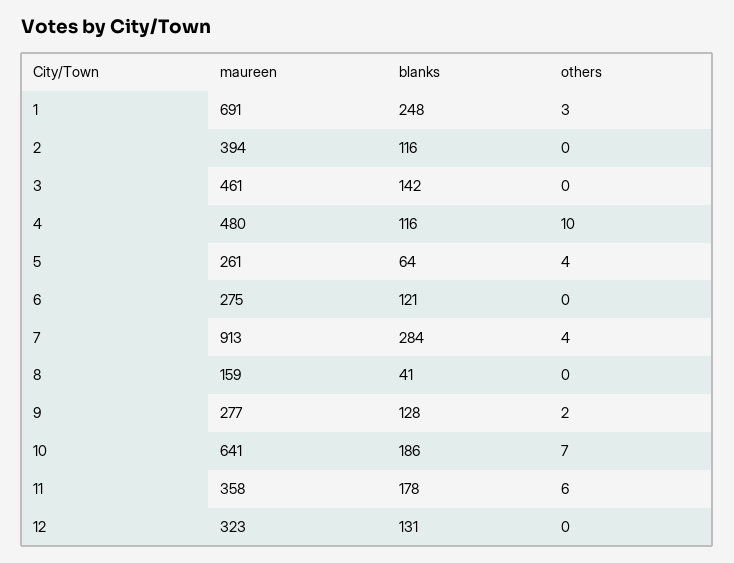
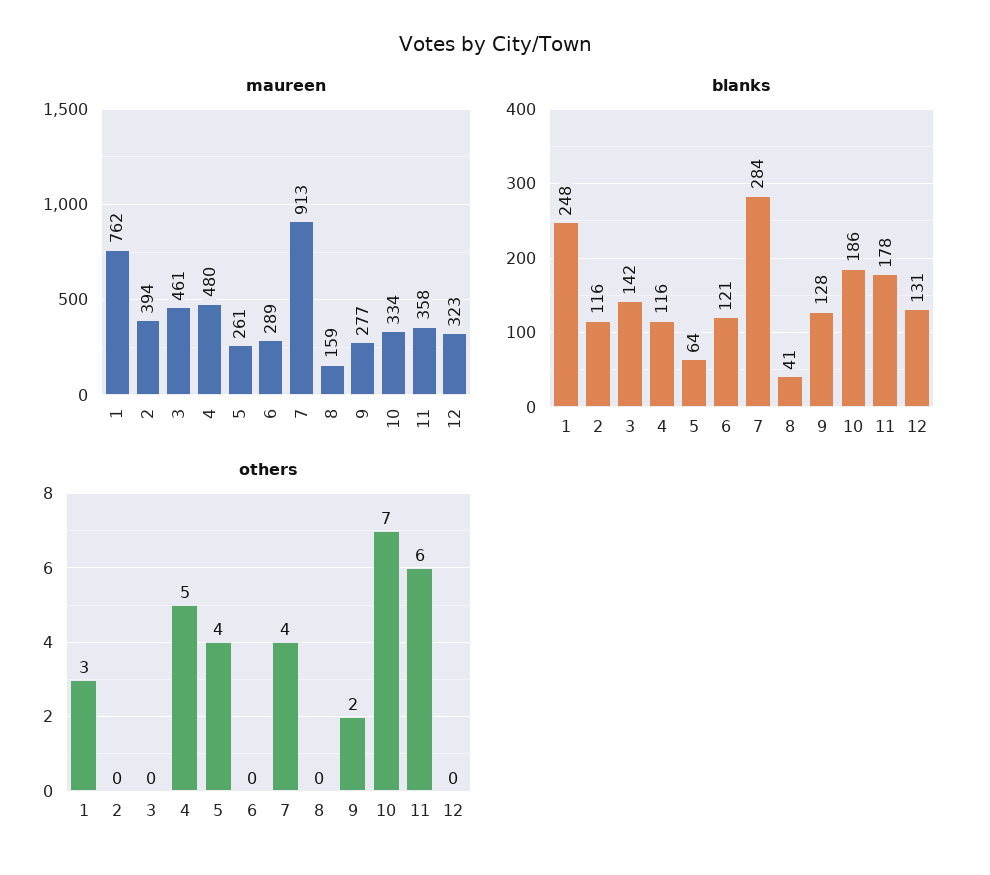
maureen, 1: 691 -> 762
others, 4: 10 -> 5
maureen, 6: 275 -> 289
maureen, 10: 641 -> 334

